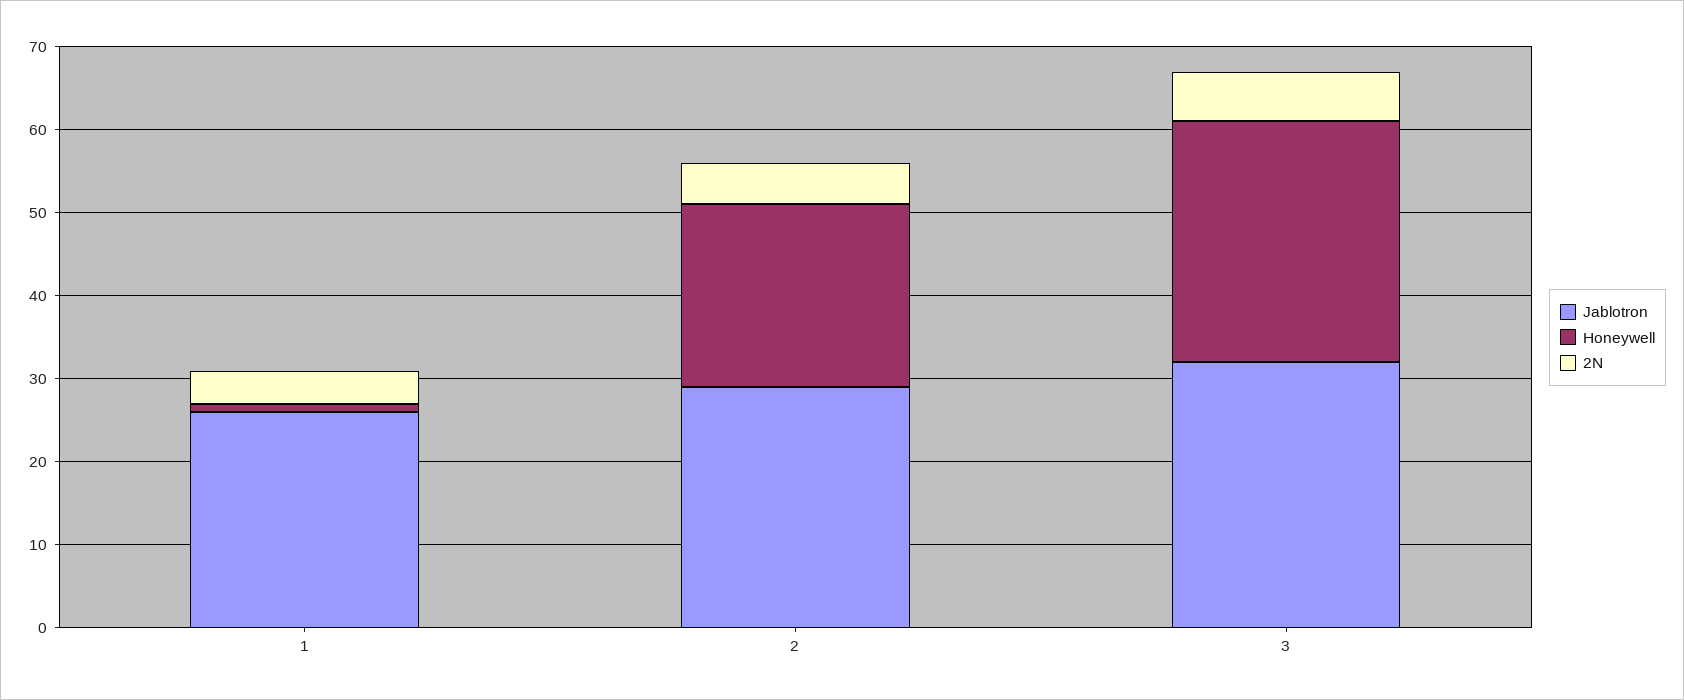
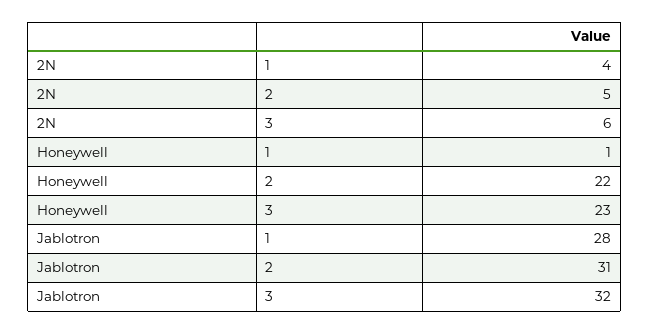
Jablotron, 1: 26 -> 28
Jablotron, 2: 29 -> 31
Honeywell, 3: 29 -> 23

